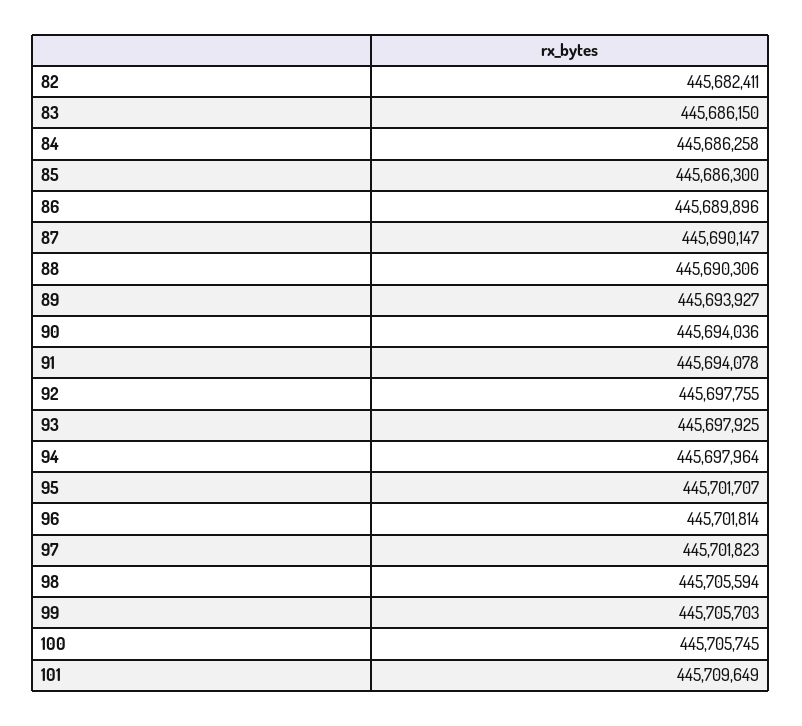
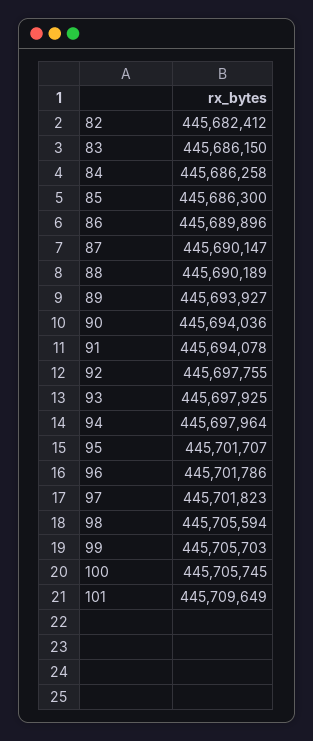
82: 445682411 -> 445682412
88: 445690306 -> 445690189
96: 445701814 -> 445701786

